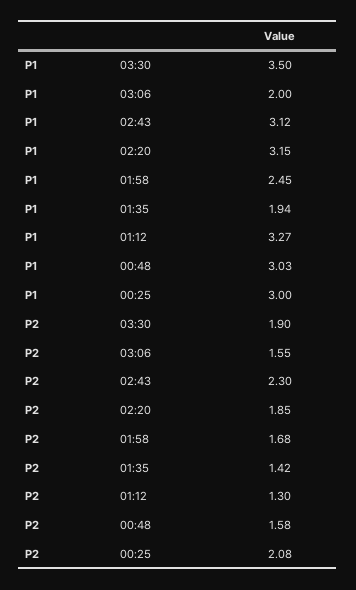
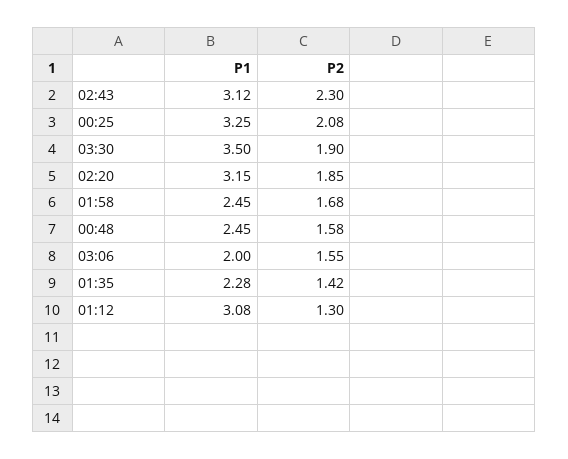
P1, 01:35: 1.94 -> 2.28
P1, 01:12: 3.27 -> 3.08
P1, 00:48: 3.03 -> 2.45
P1, 00:25: 3 -> 3.25

